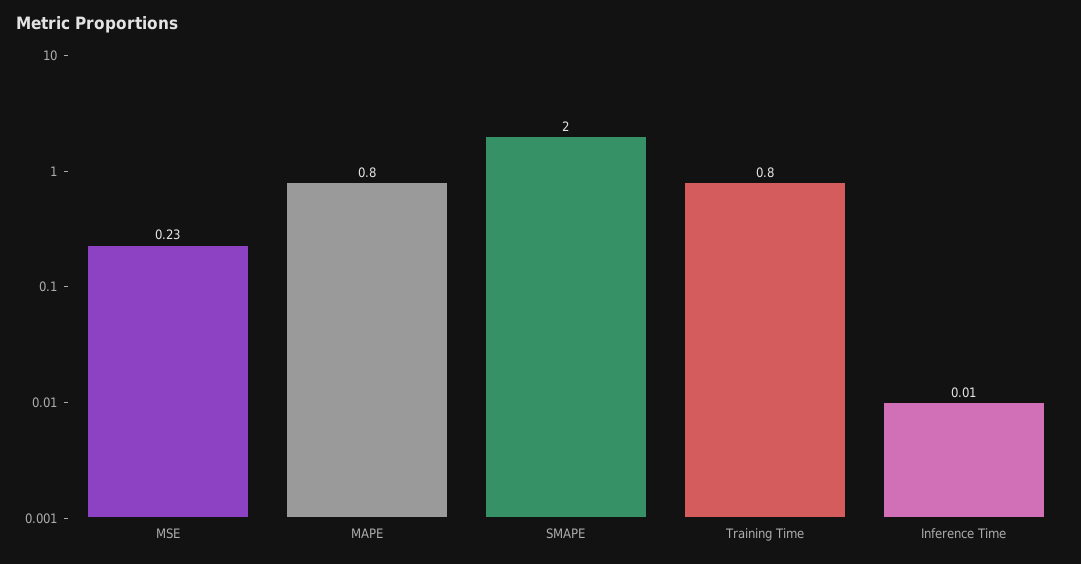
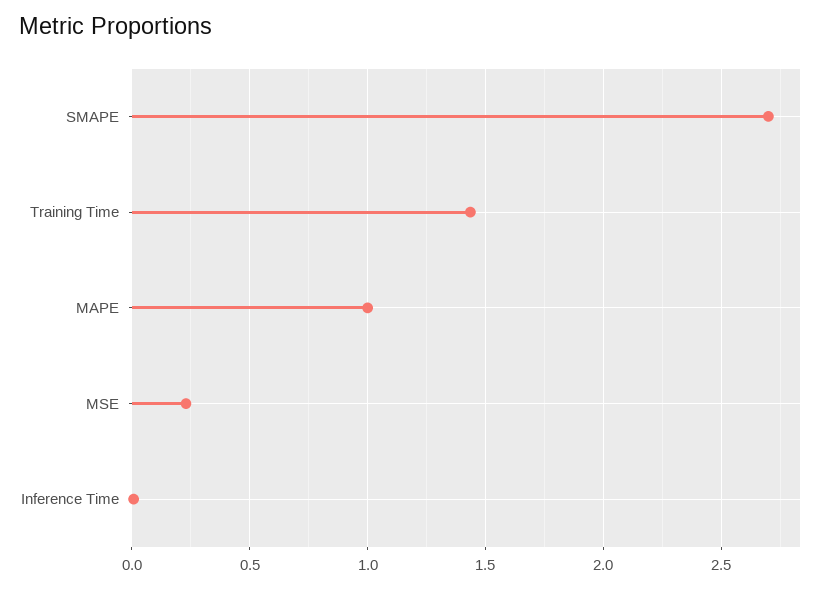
MAPE: 0.8 -> 1
SMAPE: 2 -> 2.7
Training Time: 0.8 -> 1.45

